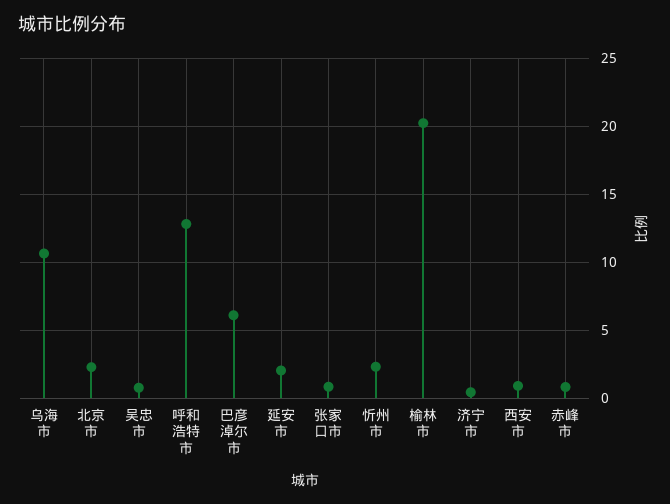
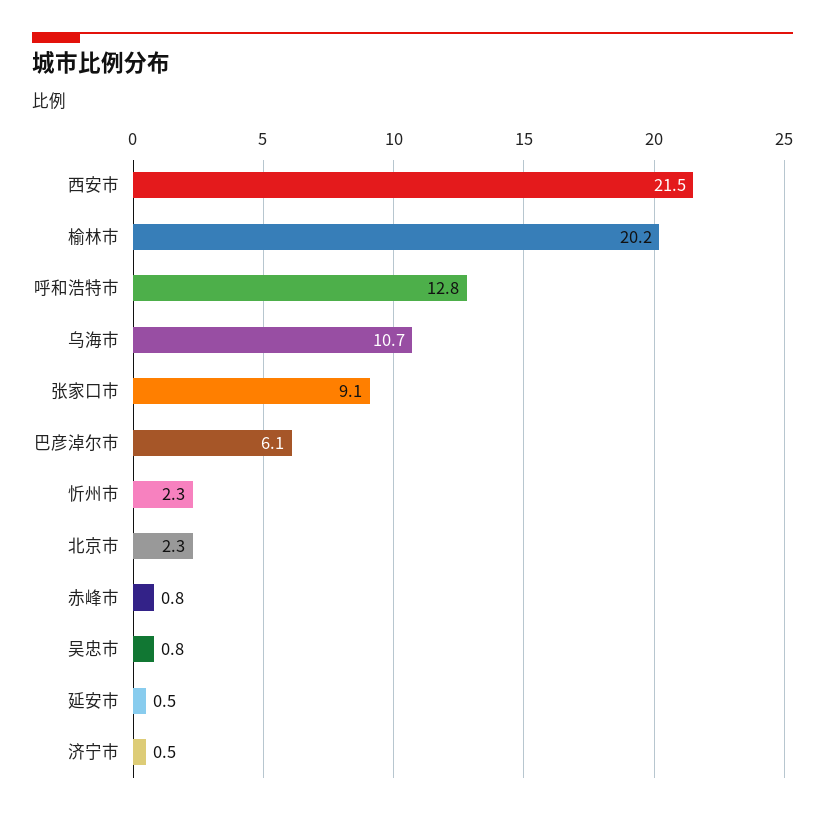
延安市: 2 -> 0.5
张家口市: 1 -> 9.1
西安市: 1 -> 21.5

